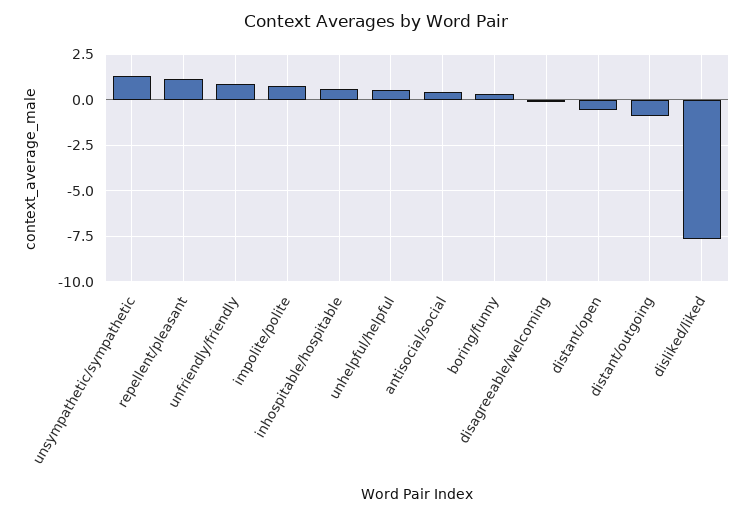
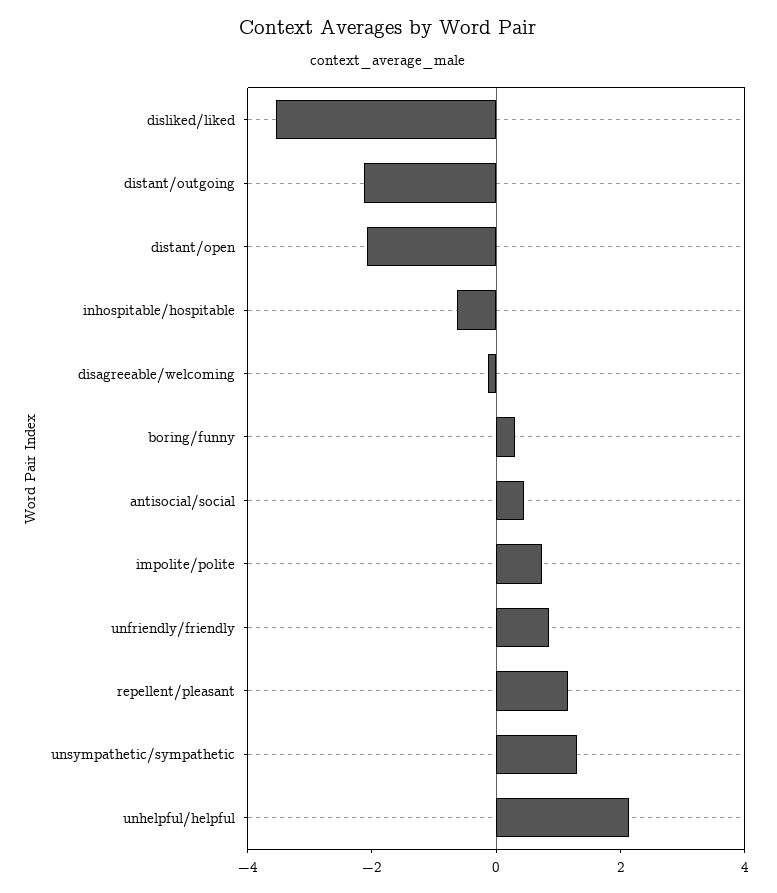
inhospitable/hospitable: 0.5 -> -0.5
unhelpful/helpful: 0.5 -> 2
distant/open: -0.5 -> -2
distant/outgoing: -1 -> -2
disliked/liked: -7.5 -> -3.5

